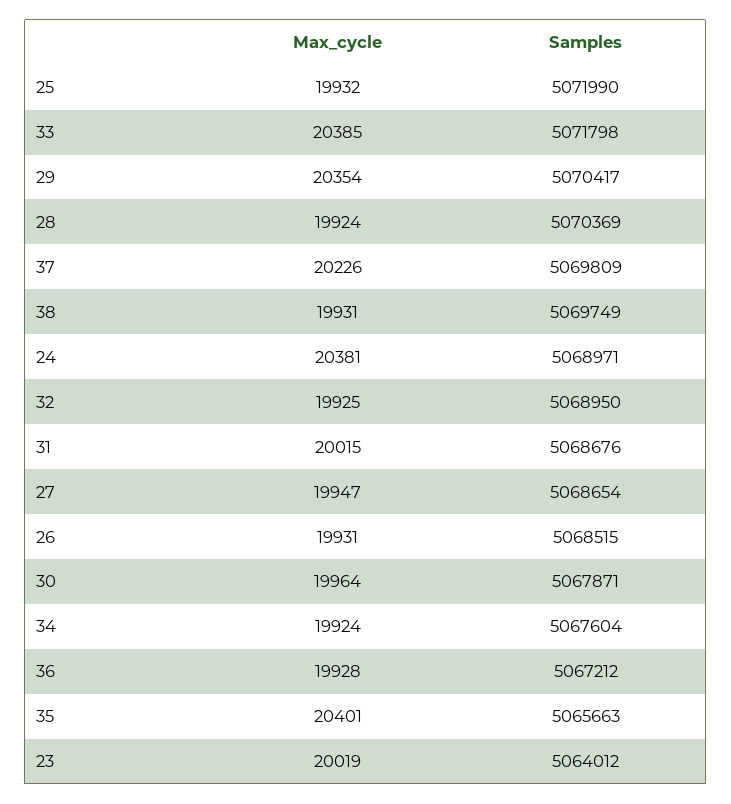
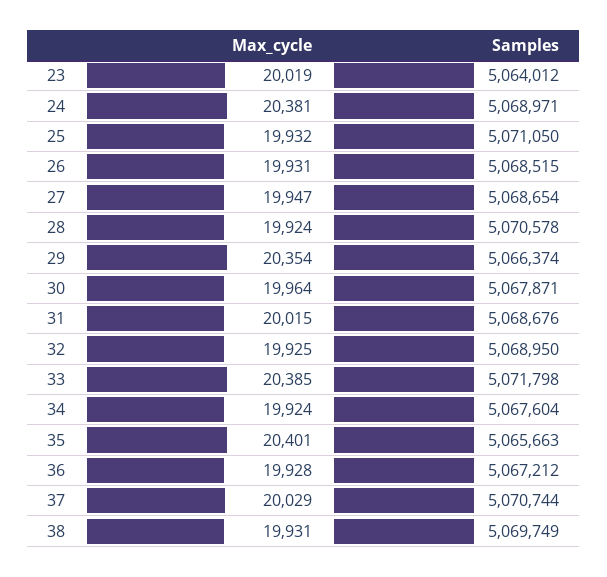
Samples, 25: 5071990 -> 5071050
Samples, 29: 5070417 -> 5066374
Samples, 28: 5070369 -> 5070578
Max_cycle, 37: 20226 -> 20029
Samples, 37: 5069809 -> 5070744

